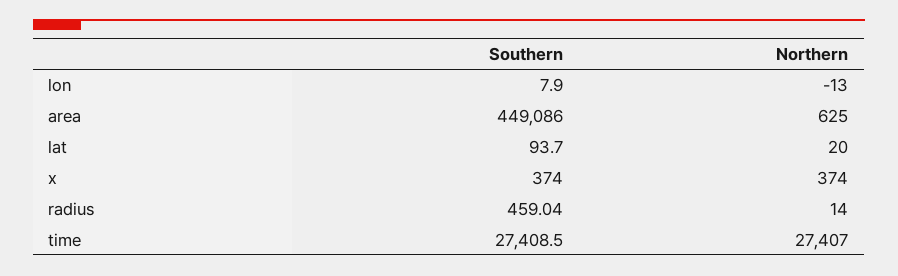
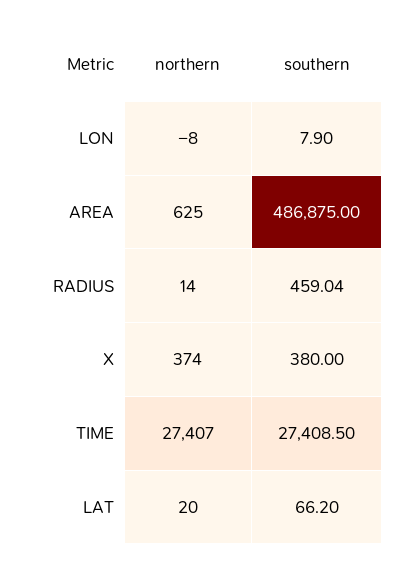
Northern, lon: -13 -> -8
Southern, area: 449086 -> 486875
Southern, lat: 93.7 -> 66.2
Southern, x: 374 -> 380

